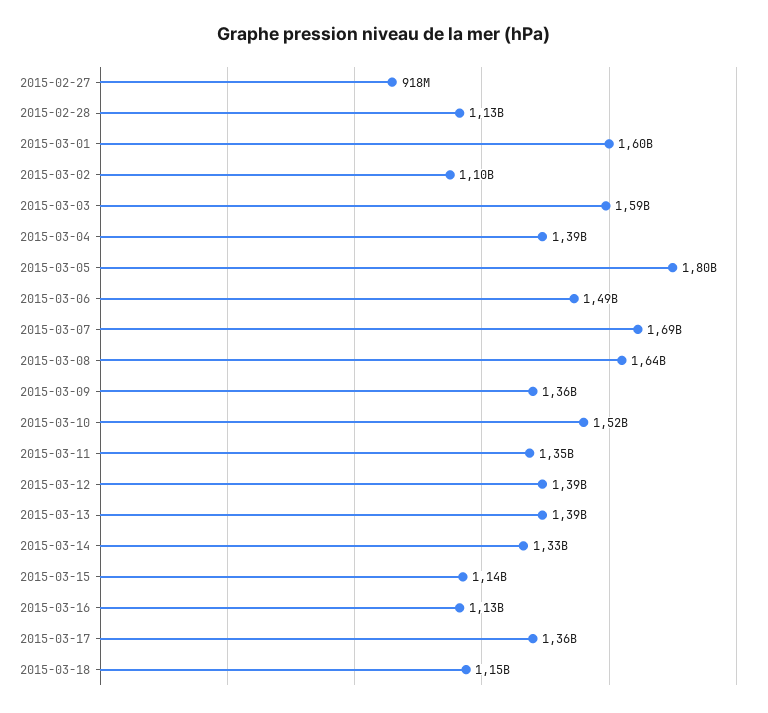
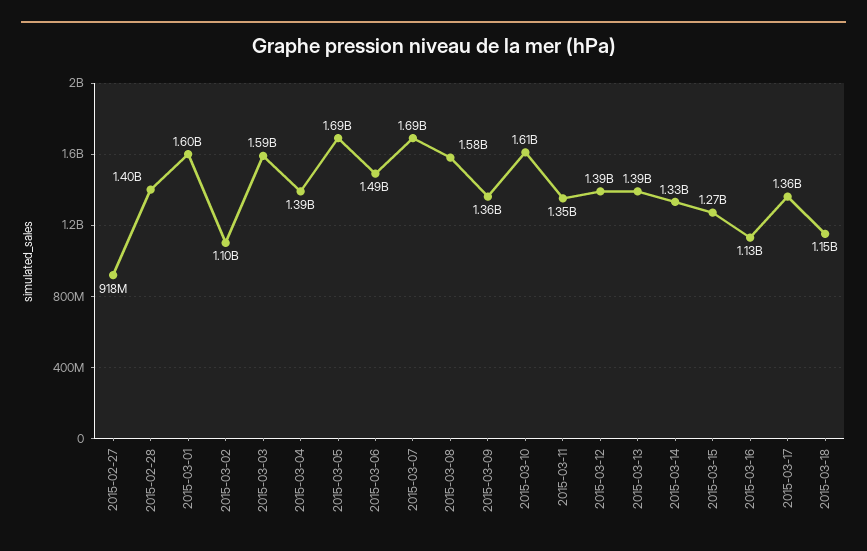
2015-02-28: 1130000000 -> 1400000000
2015-03-05: 1800000000 -> 1690000000
2015-03-08: 1640000000 -> 1580000000
2015-03-10: 1520000000 -> 1610000000
2015-03-15: 1140000000 -> 1270000000

